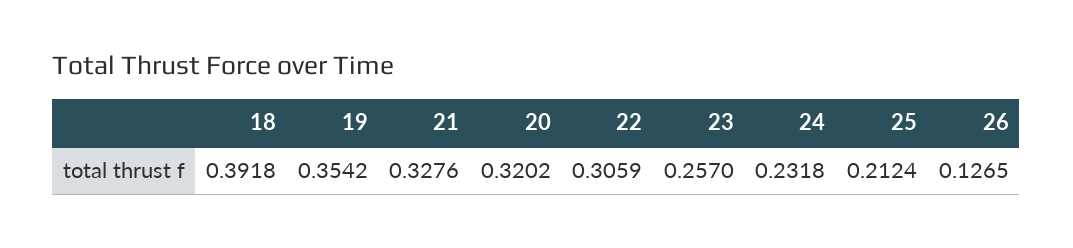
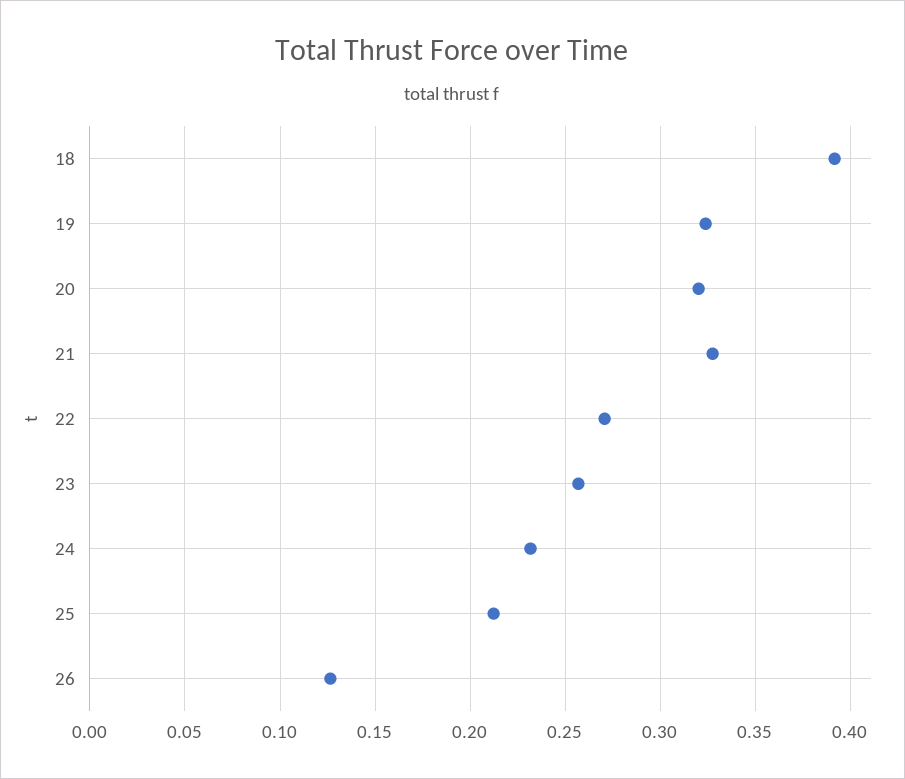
19: 0.3542 -> 0.325
22: 0.3059 -> 0.27

